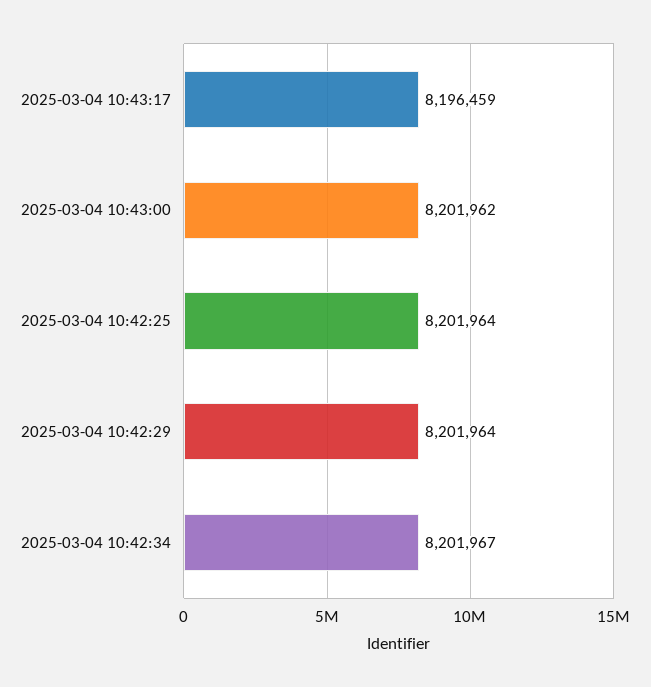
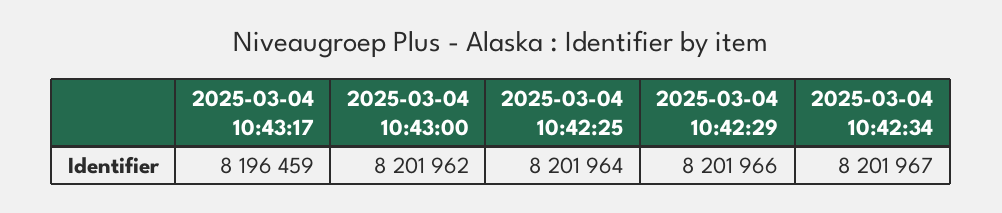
2025-03-04 10:42:29: 8201964 -> 8201966

